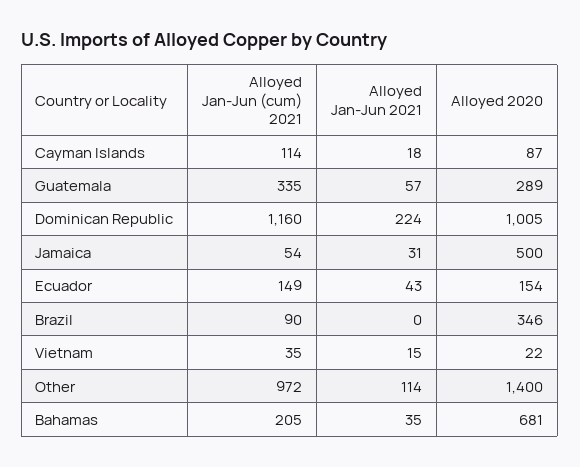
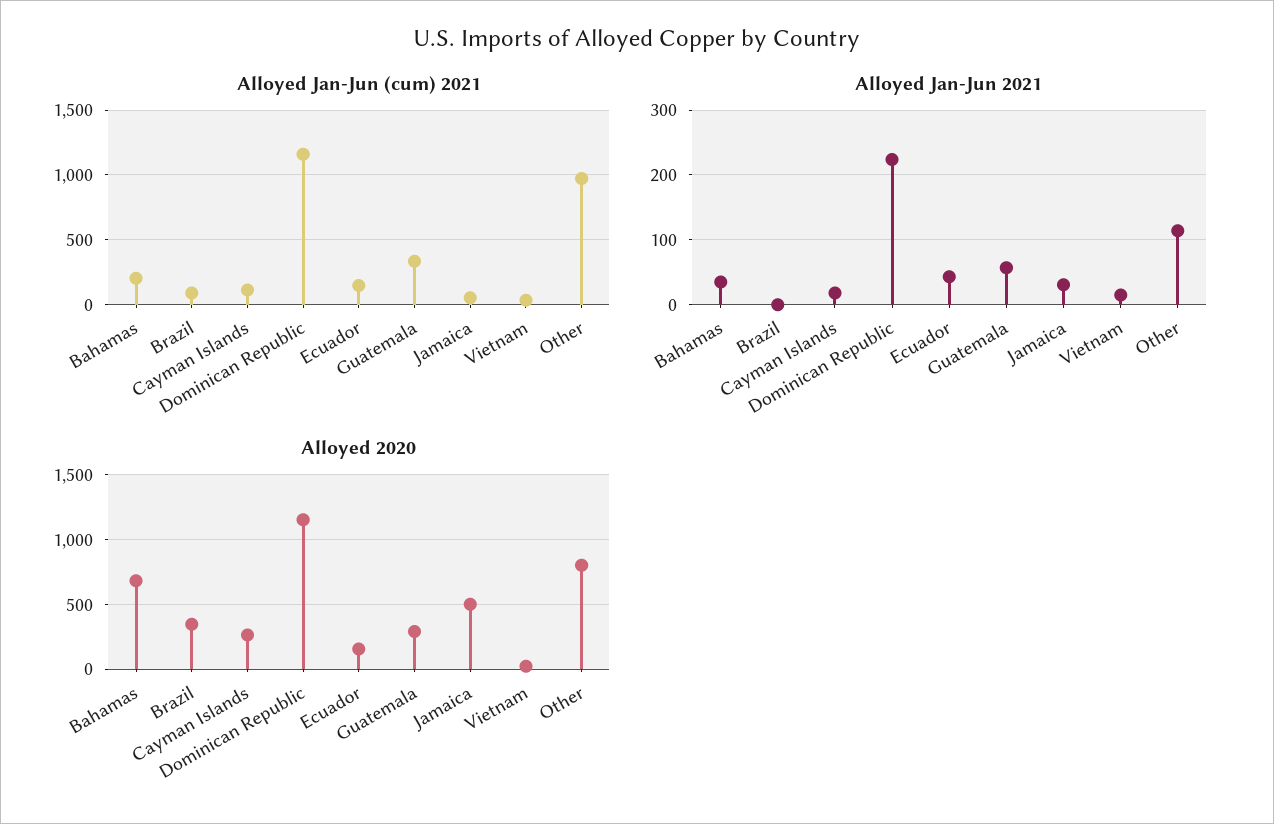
Alloyed 2020, Cayman Islands: 87 -> 250
Alloyed 2020, Dominican Republic: 1005 -> 1150
Alloyed 2020, Other: 1400 -> 800

